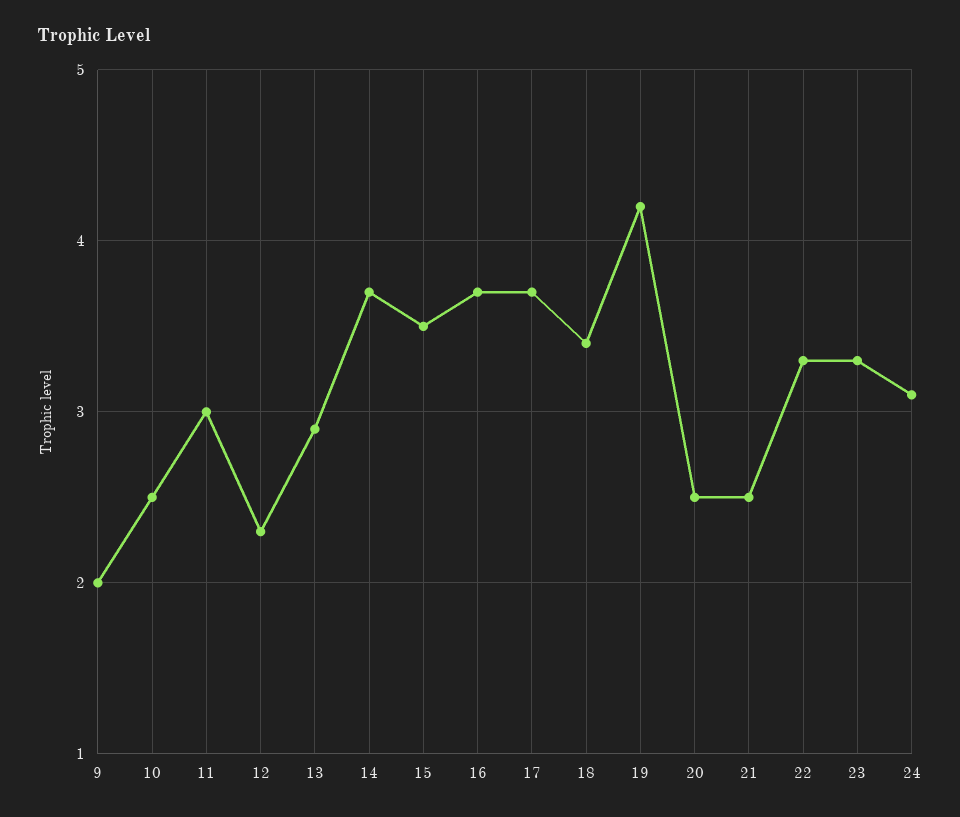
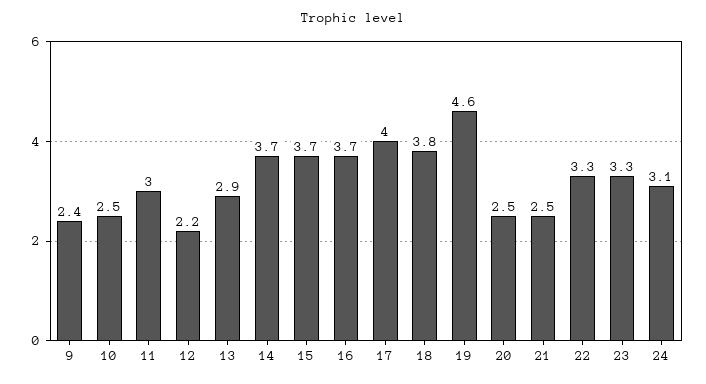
9: 2 -> 2.4
12: 2.3 -> 2.2
15: 3.5 -> 3.7
17: 3.7 -> 4
18: 3.4 -> 3.8
19: 4.2 -> 4.6

